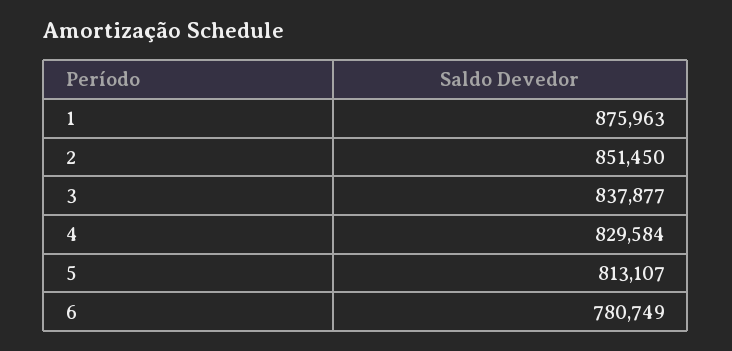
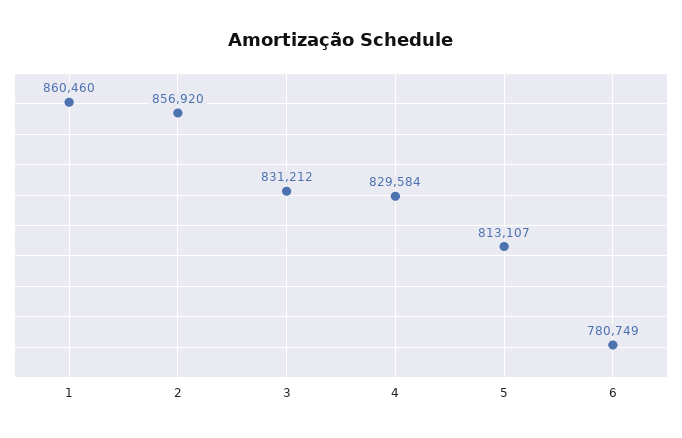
1: 875963 -> 860460
2: 851450 -> 856920
3: 837877 -> 831212

